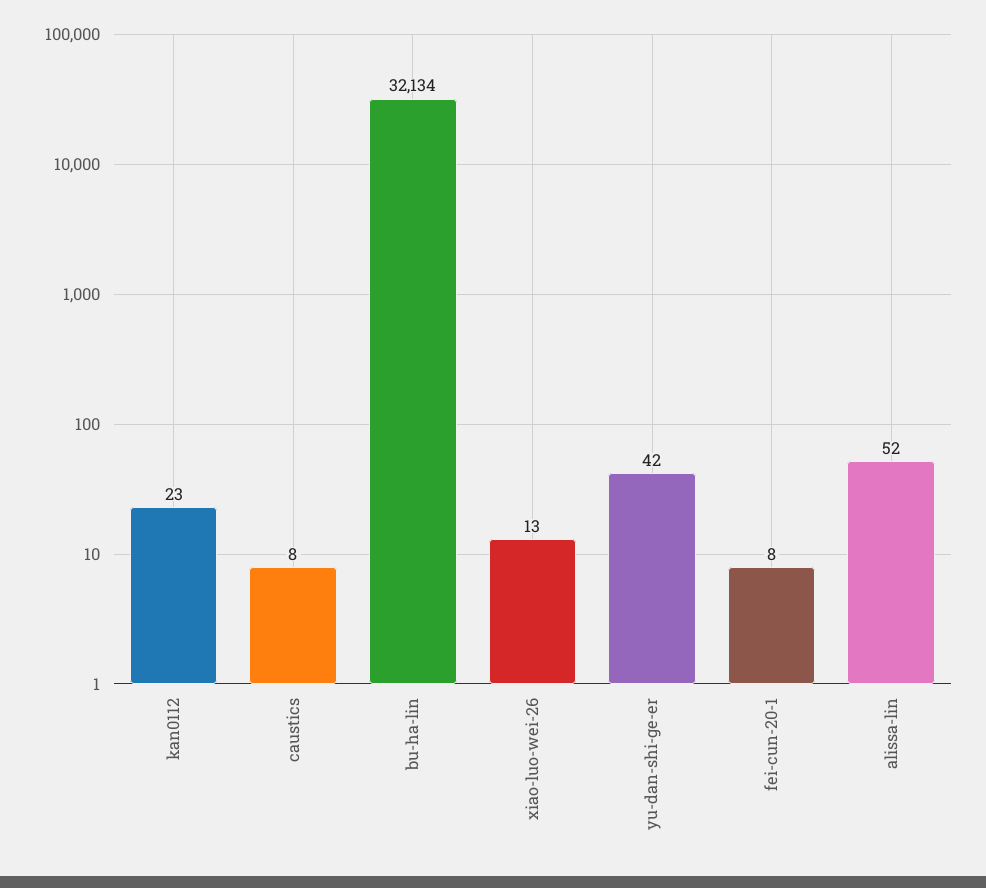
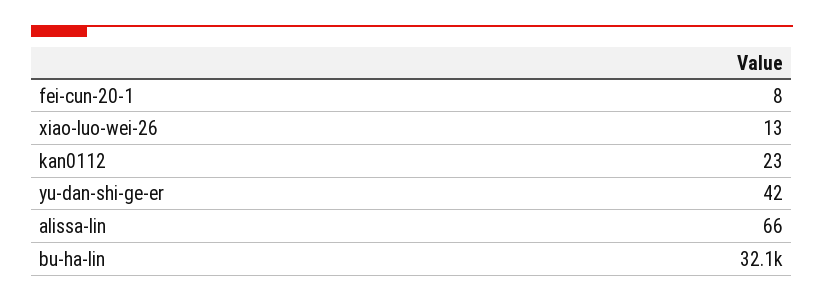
caustics: 8 -> none
alissa-lin: 52 -> 66

